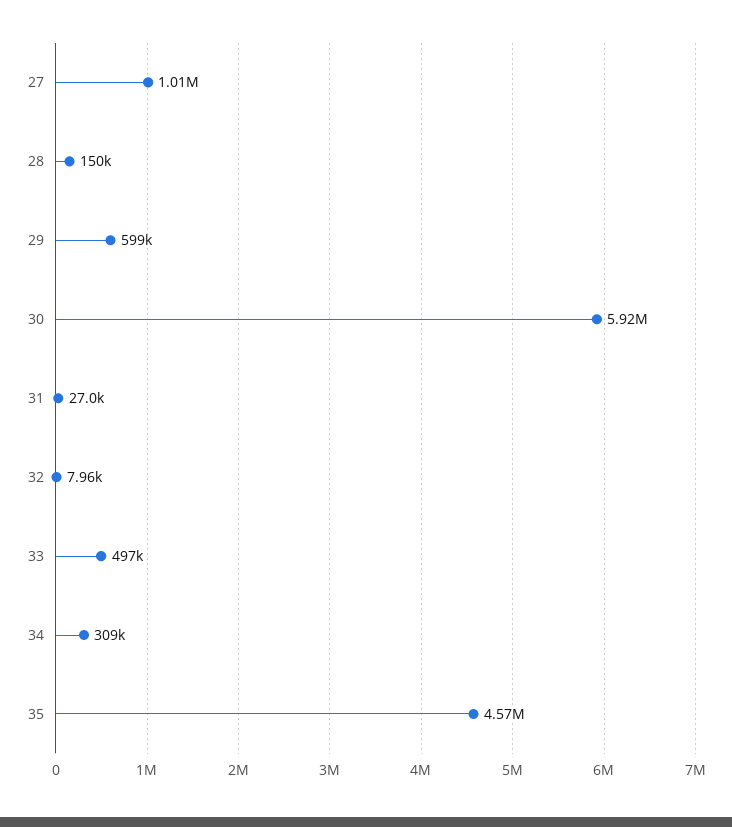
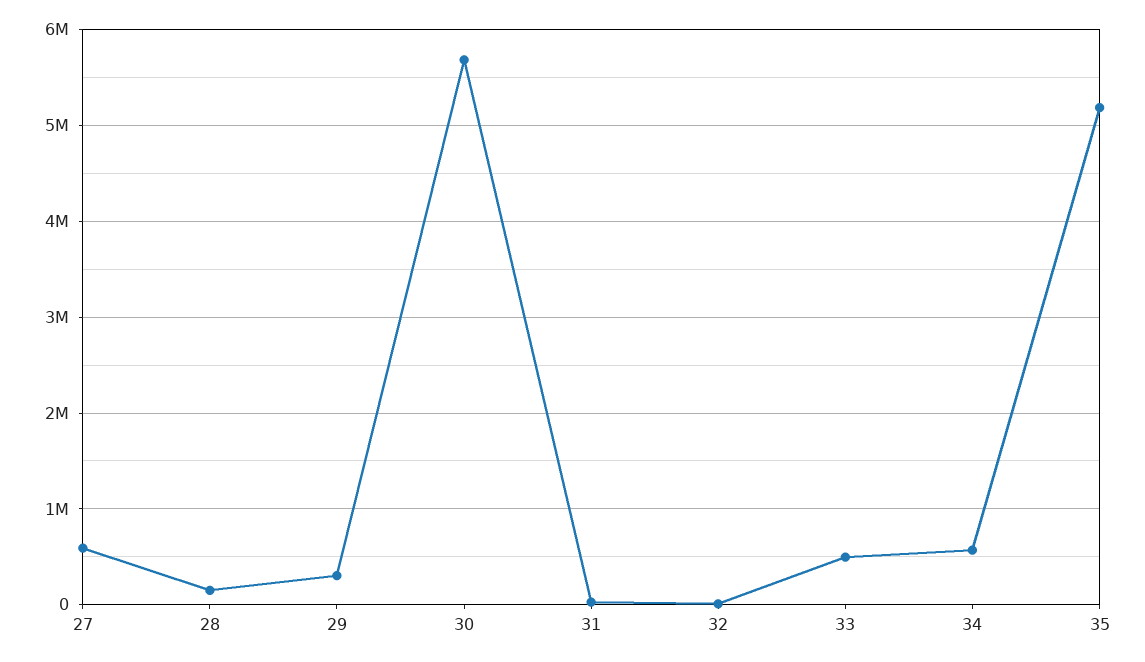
27: 1010000 -> 600000
29: 599000 -> 300000
30: 5920000 -> 5700000
34: 309000 -> 600000
35: 4570000 -> 5200000

